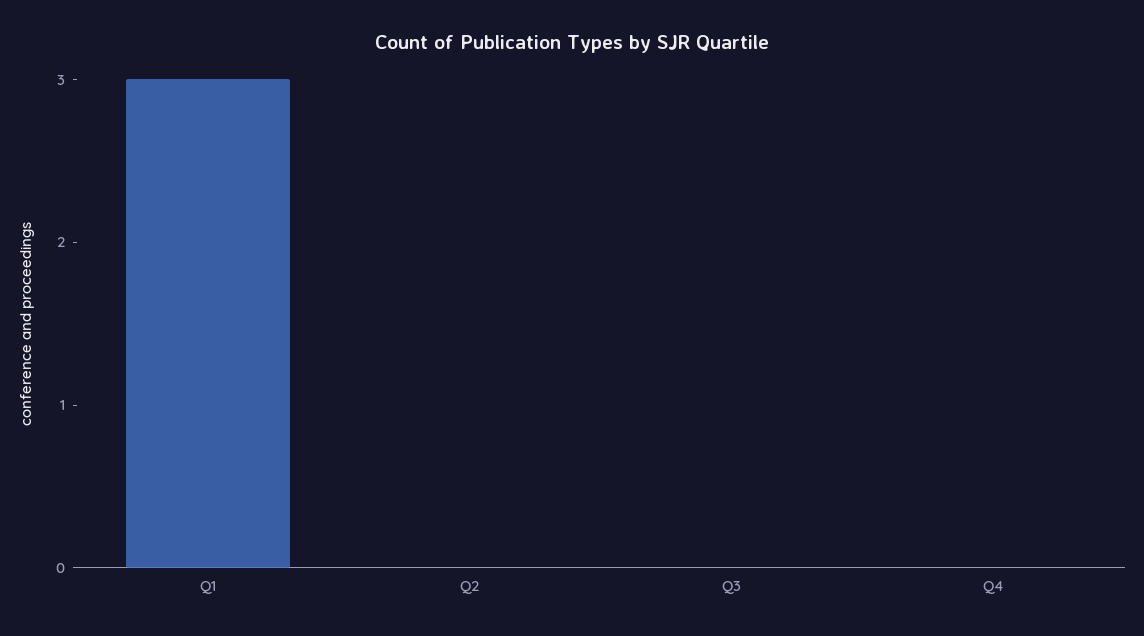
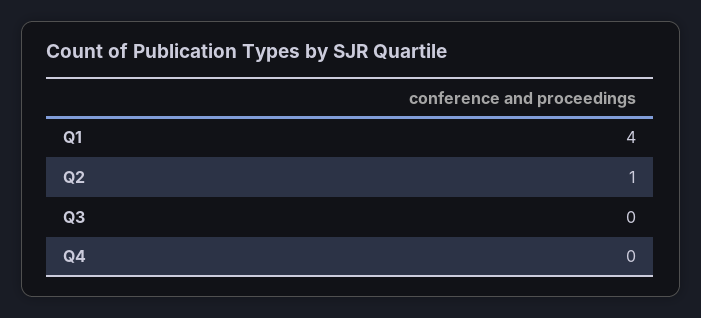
Q1: 3 -> 4
Q2: 0 -> 1

